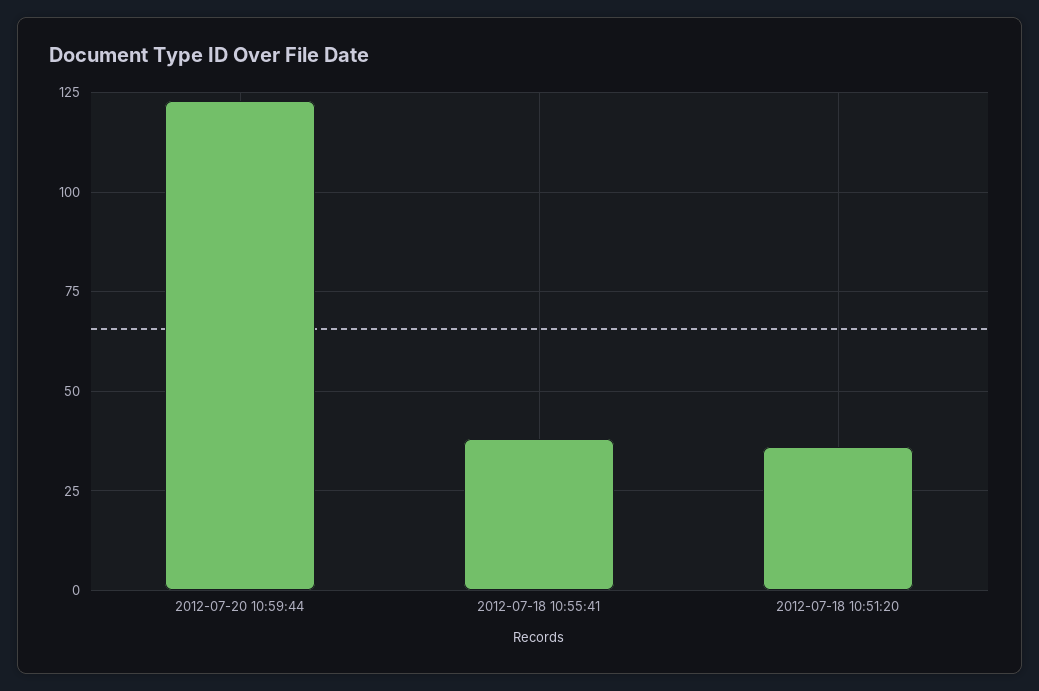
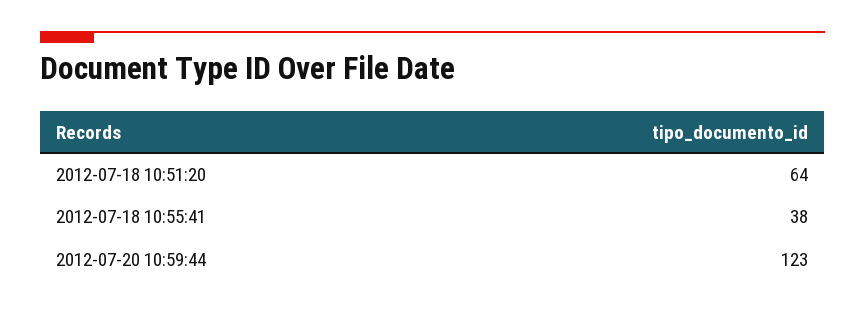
2012-07-18 10:51:20: 35 -> 64

